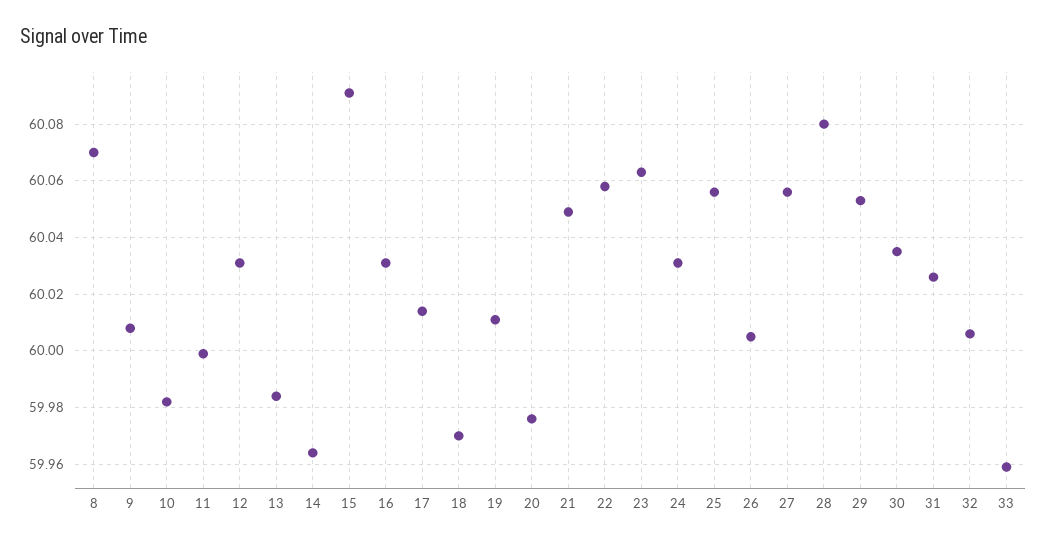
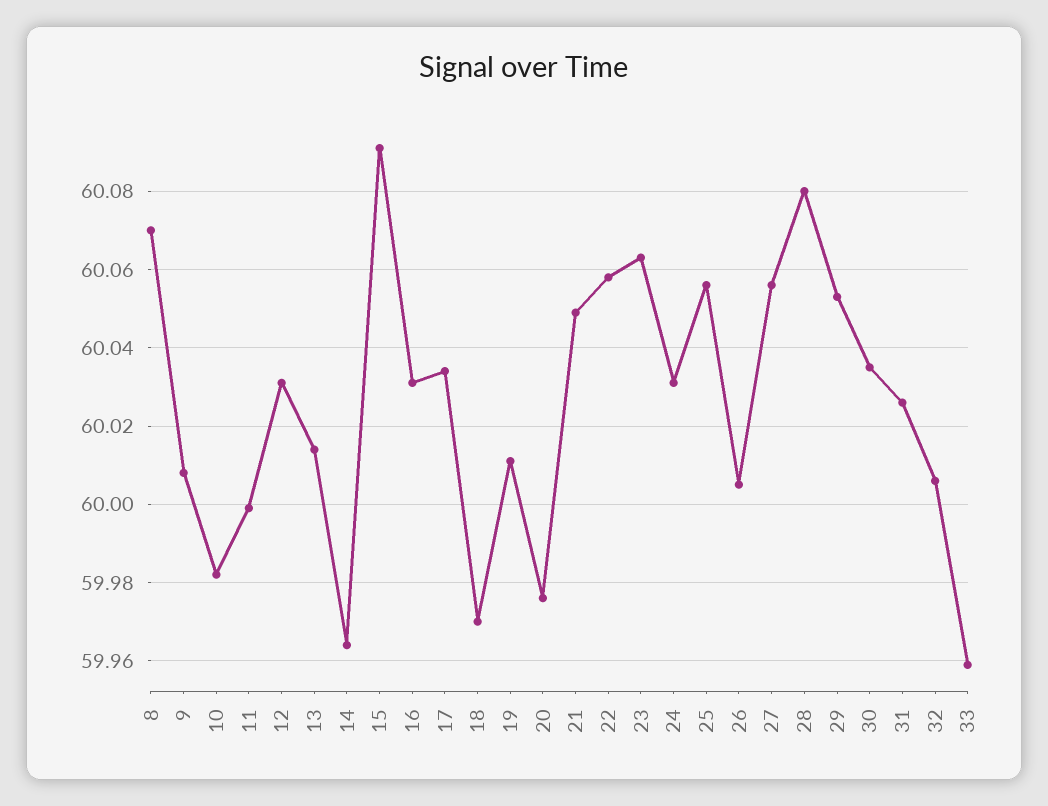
13: 59.985 -> 60.015
17: 60.015 -> 60.035

